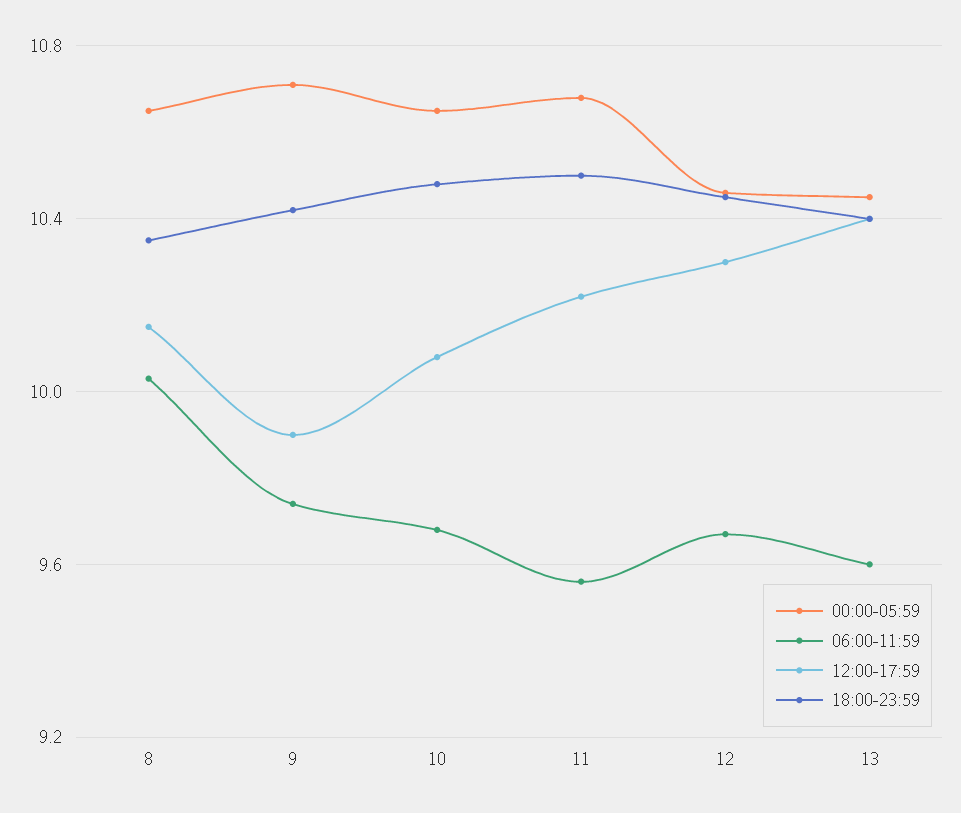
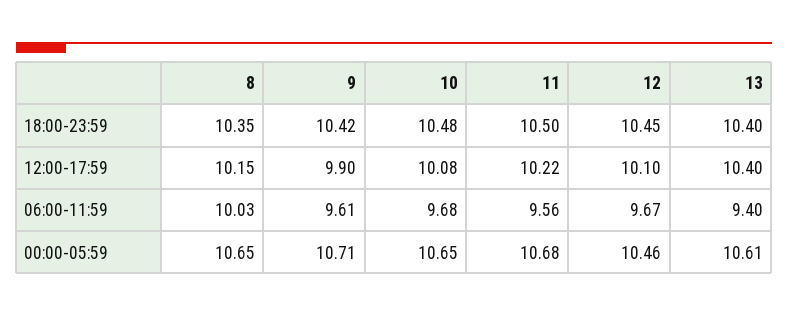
06:00-11:59, 9: 9.75 -> 9.61
12:00-17:59, 12: 10.3 -> 10.1
00:00-05:59, 13: 10.45 -> 10.61
06:00-11:59, 13: 9.6 -> 9.4

